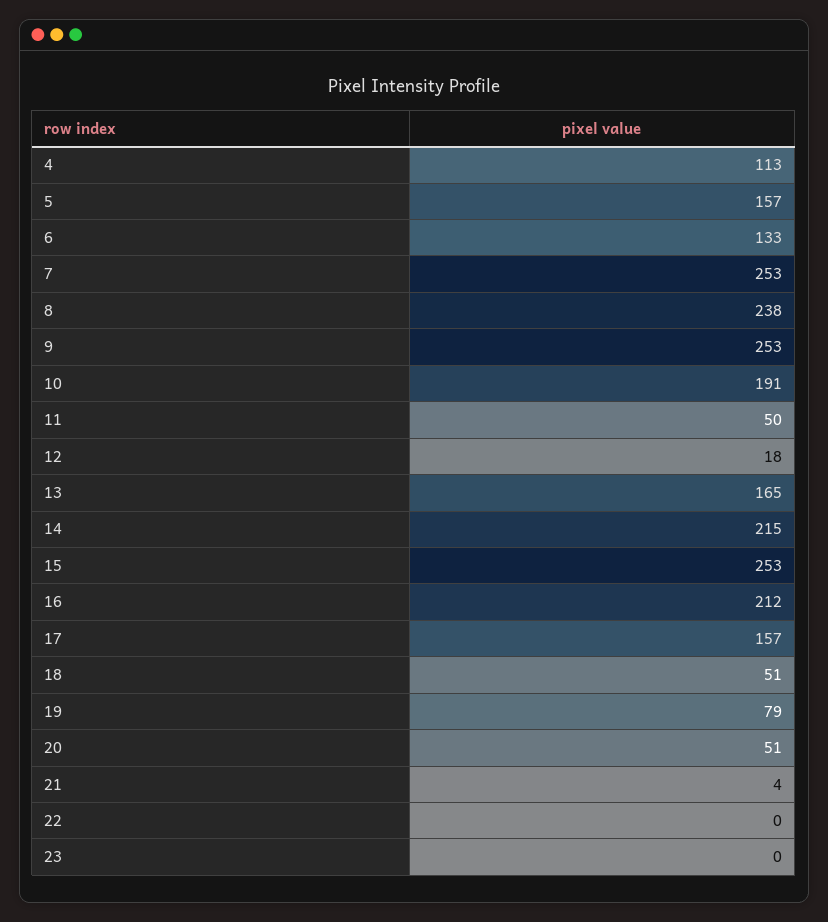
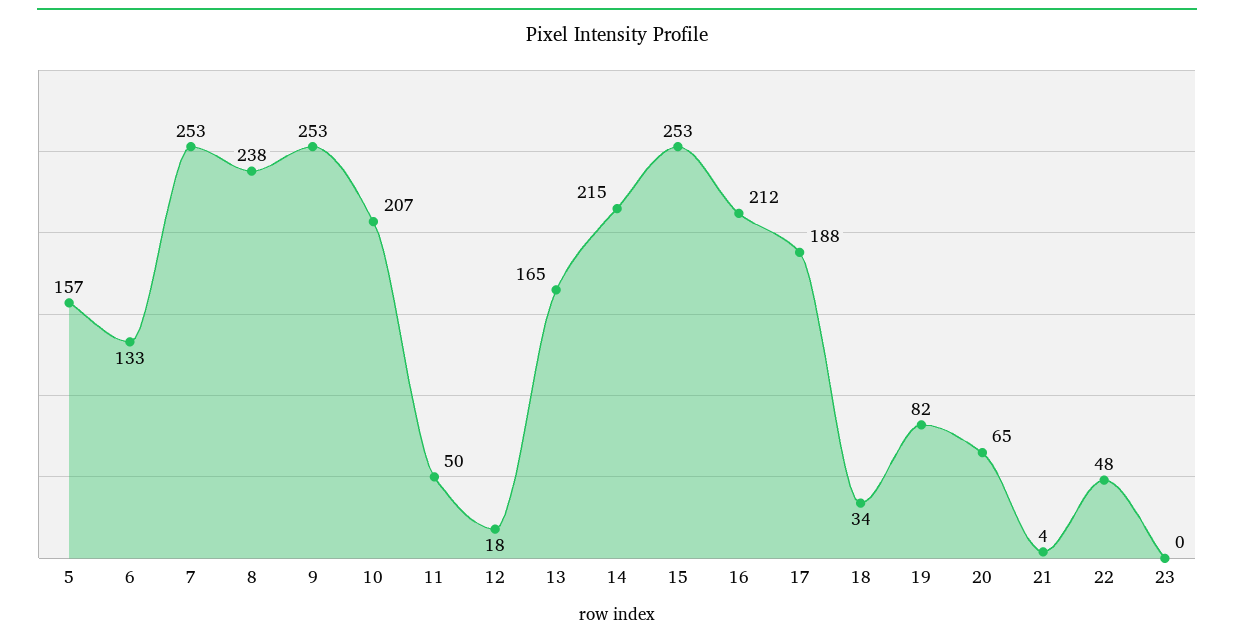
4: 113 -> none
10: 191 -> 207
17: 157 -> 188
18: 51 -> 34
19: 79 -> 82
20: 51 -> 65
22: 0 -> 48

